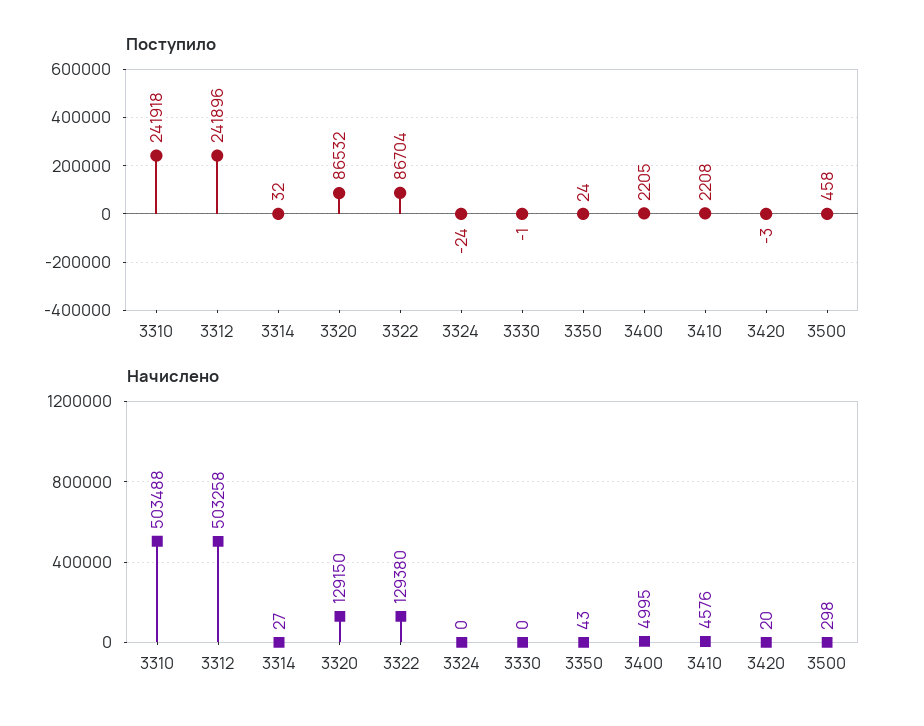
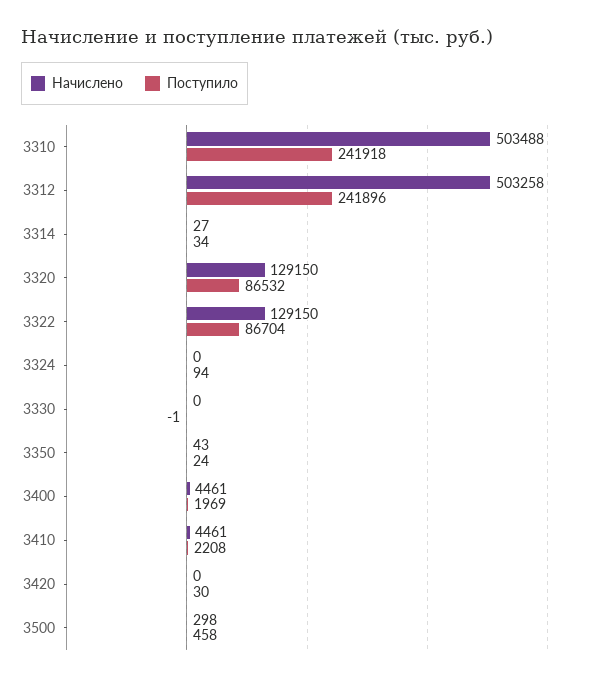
Поступило, 3314: 32 -> 34
Поступило, 3324: -24 -> 94
Поступило, 3400: 2205 -> 1969
Поступило, 3420: -3 -> 30
Начислено, 3322: 129380 -> 129150
Начислено, 3400: 4995 -> 4461
Начислено, 3410: 4576 -> 4461
Начислено, 3420: 20 -> 0

